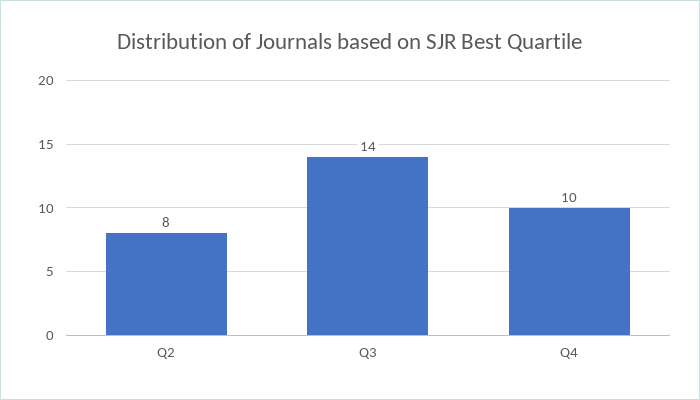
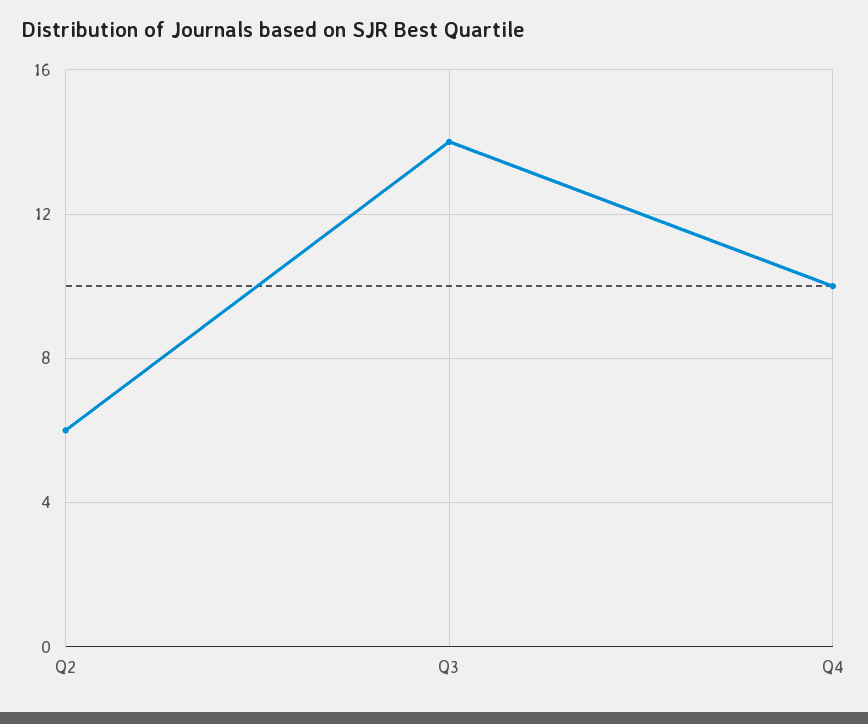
Q2: 8 -> 6

